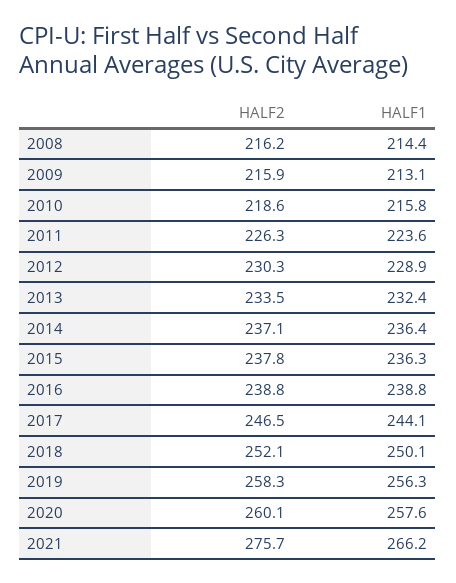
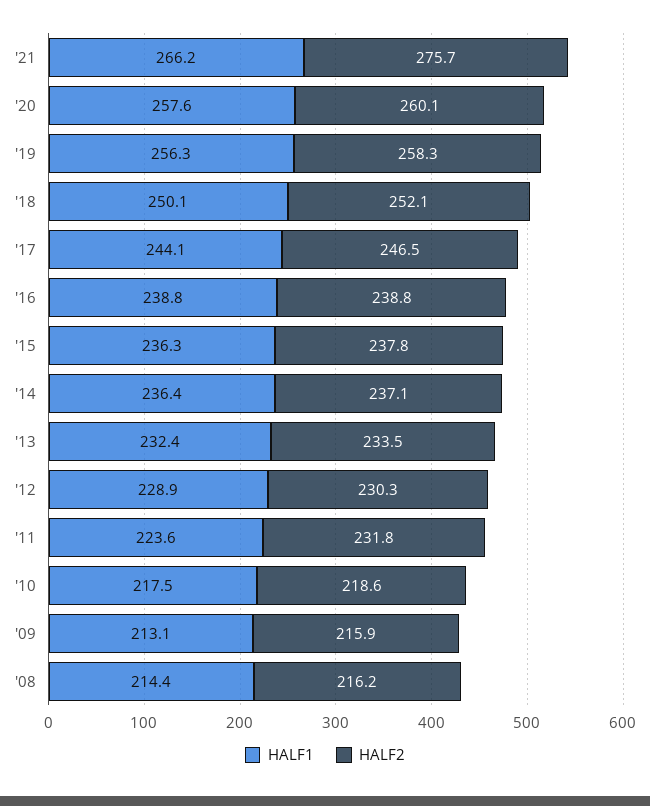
HALF1, 2010: 215.8 -> 217.5
HALF2, 2011: 226.3 -> 231.8

